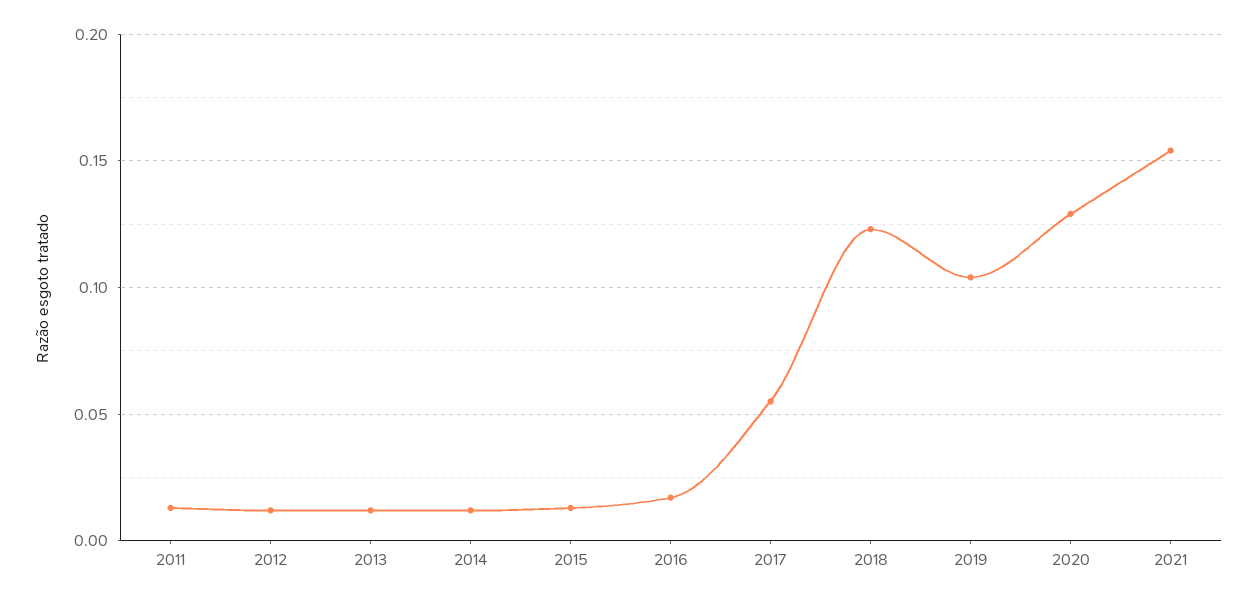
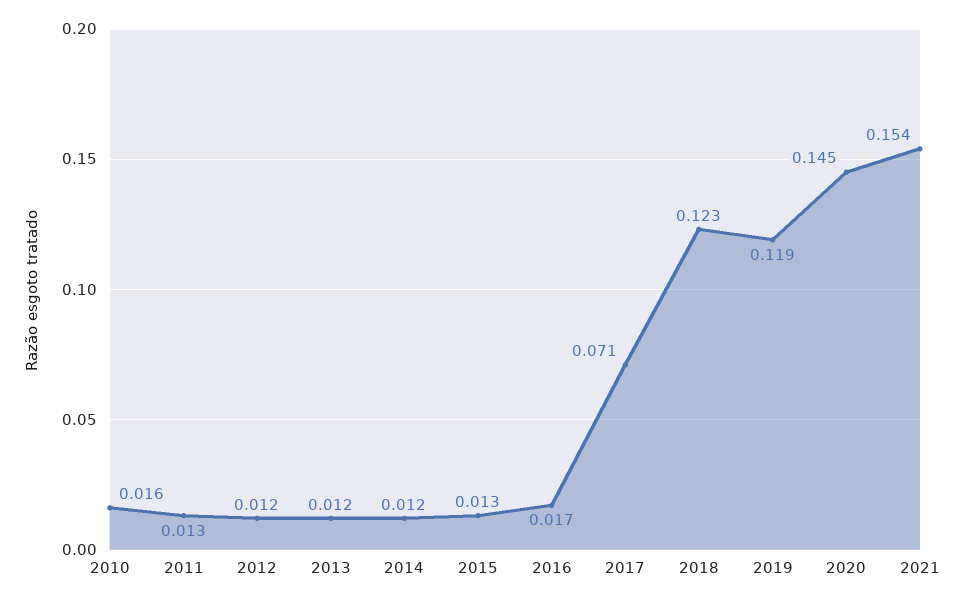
2017: 0.055 -> 0.071
2019: 0.105 -> 0.119
2020: 0.13 -> 0.145
2010: none -> 0.016

